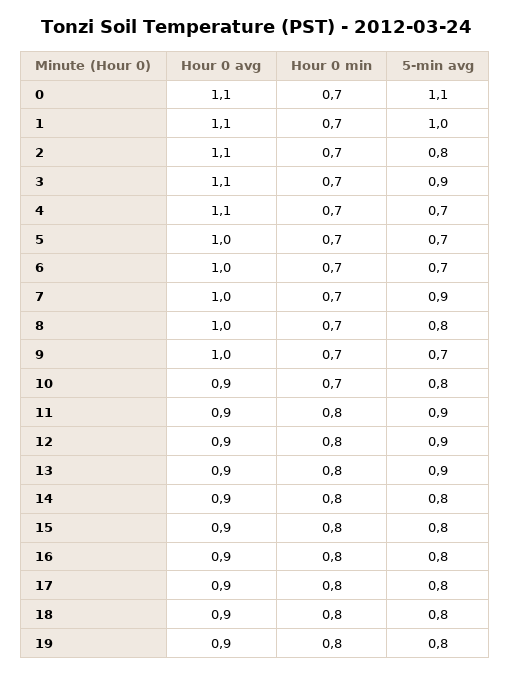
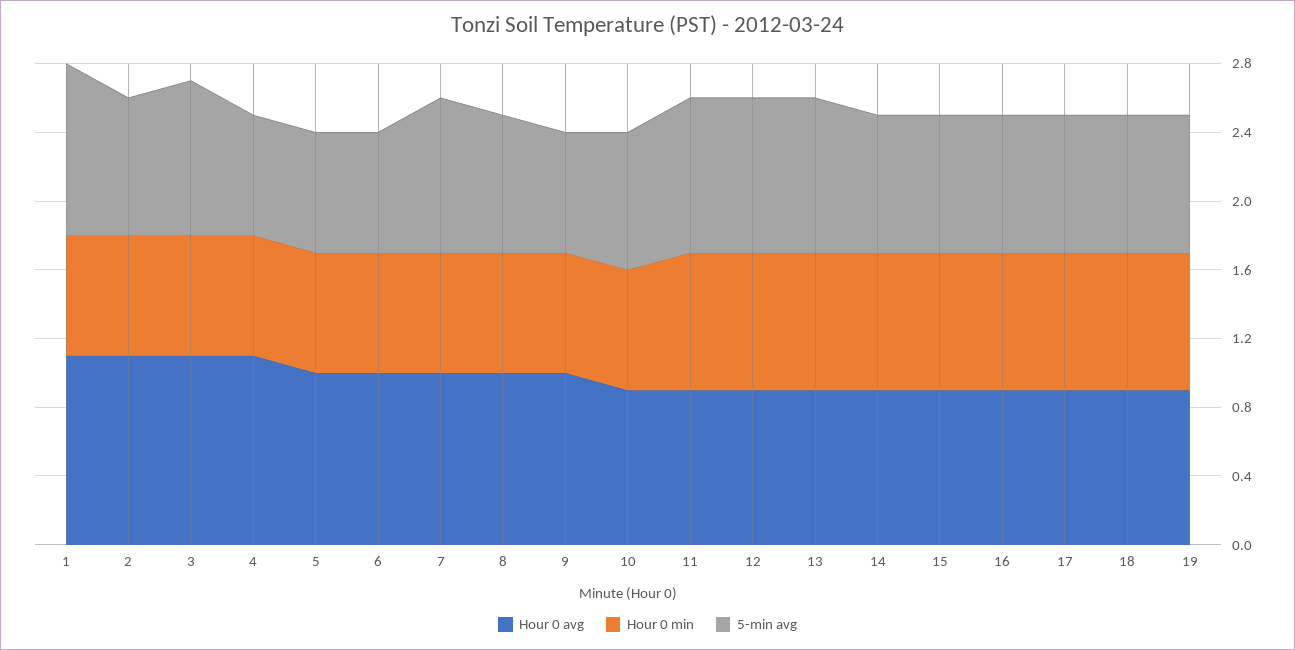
Hour 0 avg, 0: 1.1 -> none
Hour 0 min, 0: 0.7 -> none
5-min avg, 0: 1.1 -> none

